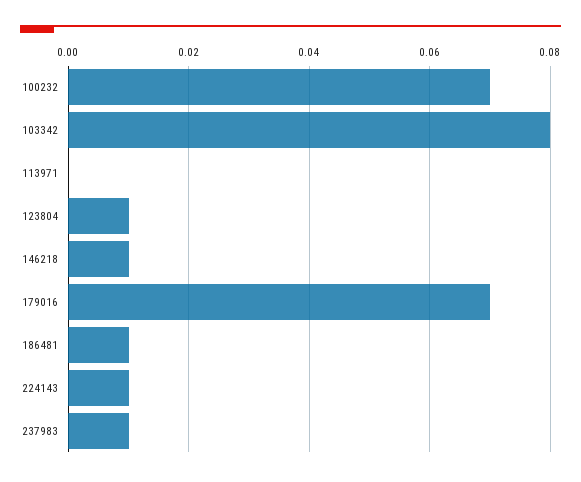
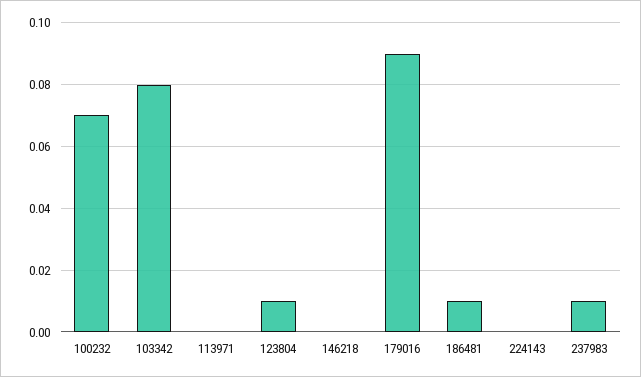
146218: 0.01 -> 0
179016: 0.07 -> 0.09
224143: 0.01 -> 0

